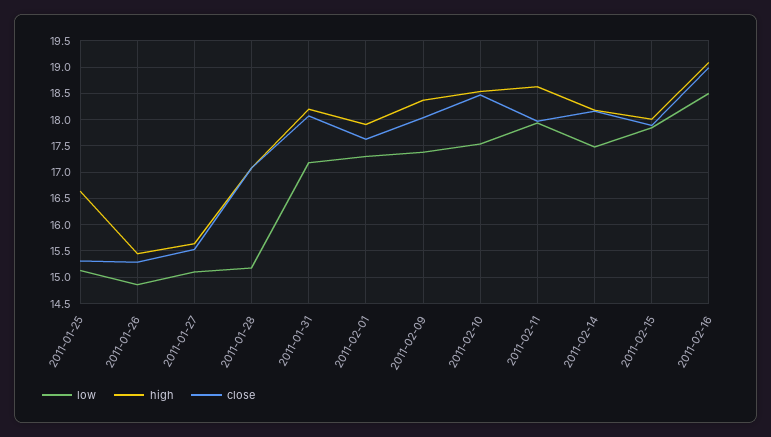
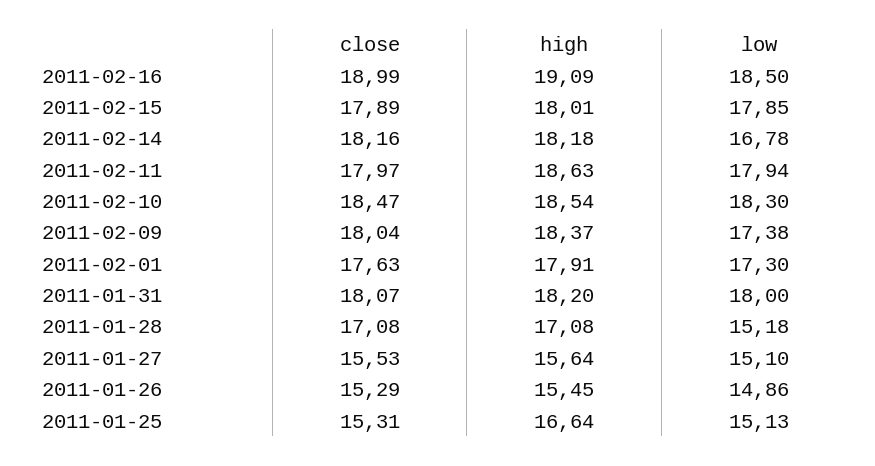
low, 2011-01-31: 17.25 -> 18
low, 2011-02-10: 17.5 -> 18.3
low, 2011-02-14: 17.5 -> 16.78

